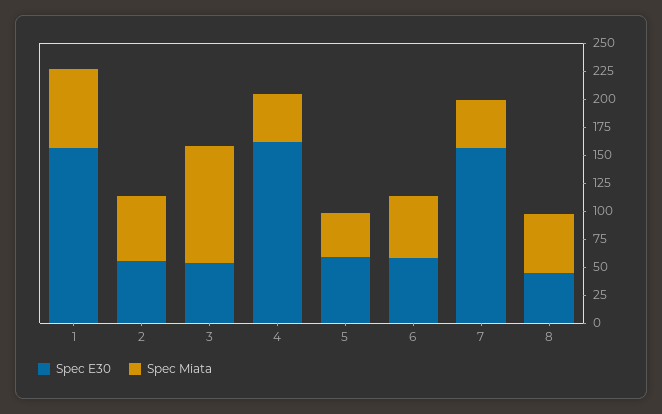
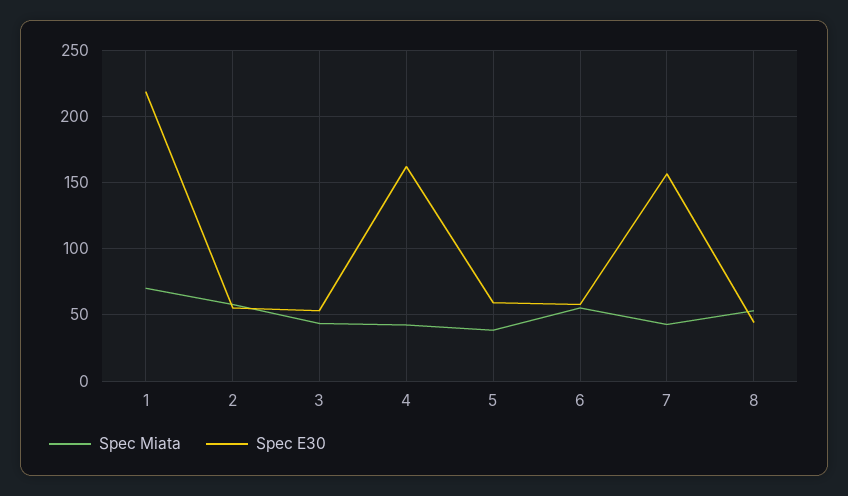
Spec E30, 1: 150 -> 220
Spec Miata, 3: 100 -> 45

